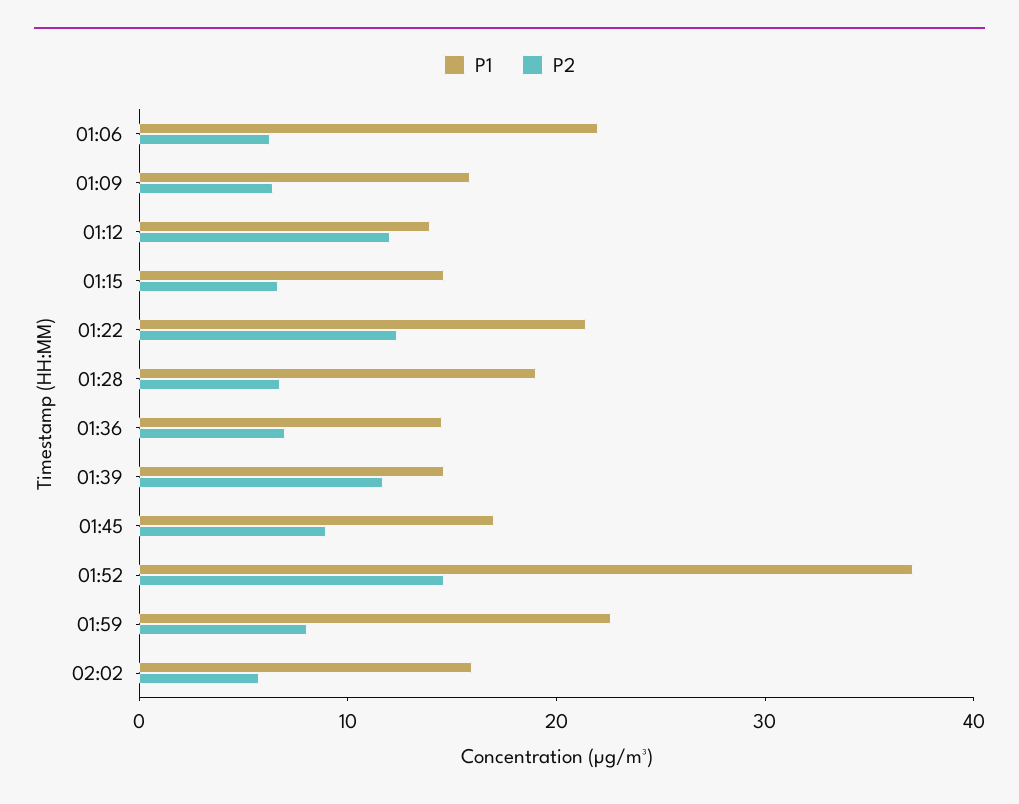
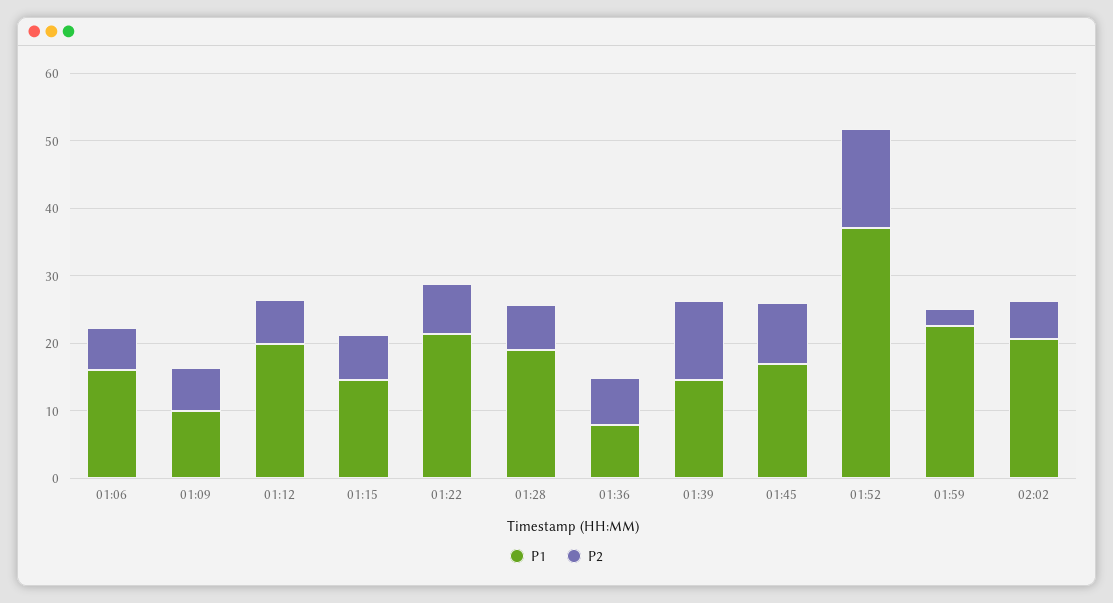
P1, 01:06: 22 -> 16
P1, 01:09: 16 -> 10
P1, 01:12: 14 -> 20
P2, 01:12: 12 -> 6
P2, 01:22: 12 -> 8
P1, 01:36: 14 -> 8
P2, 01:59: 8 -> 2
P1, 02:02: 16 -> 20

